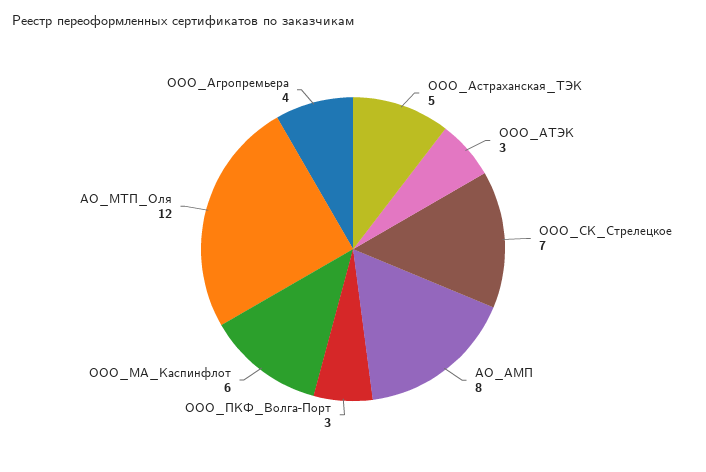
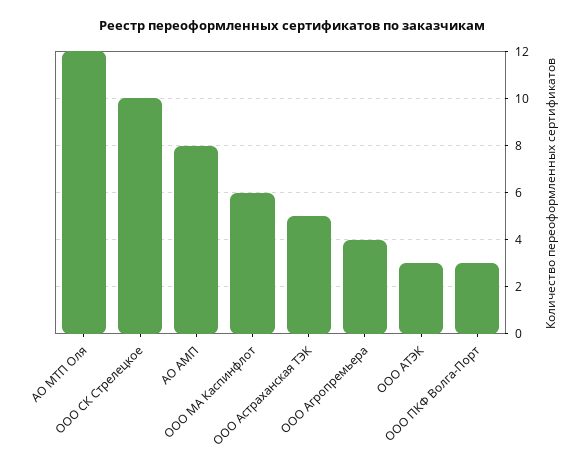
ООО_СК_Стрелецкое: 7 -> 10

